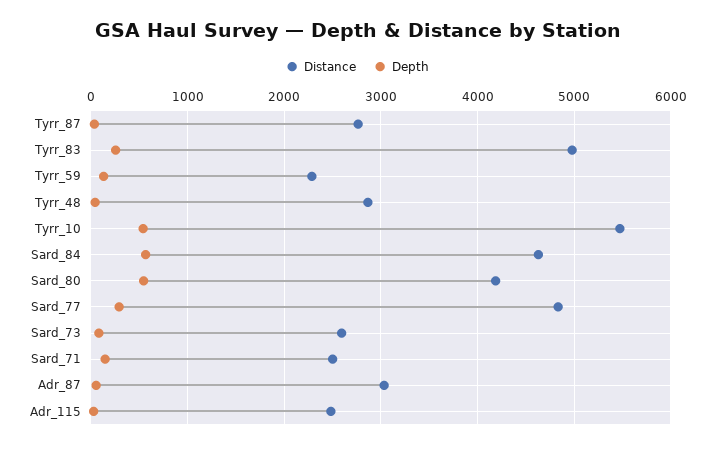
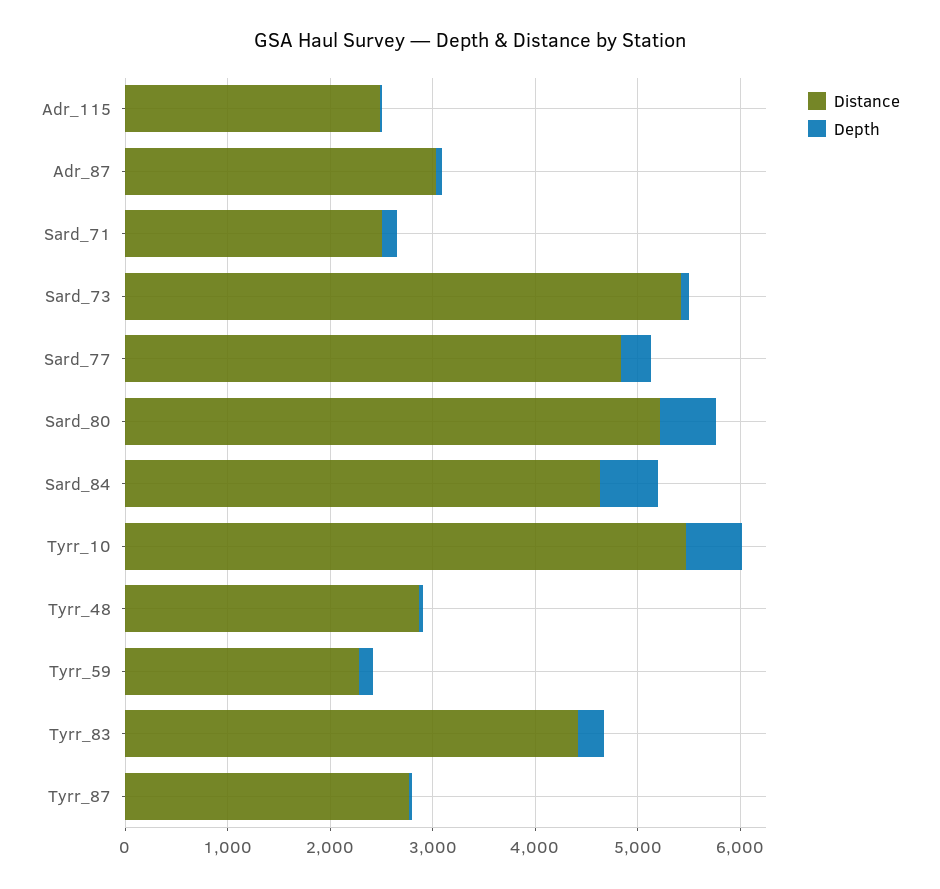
Distance, Tyrr_83: 5000 -> 4400
Distance, Sard_80: 4200 -> 5200
Distance, Sard_73: 2600 -> 5400

